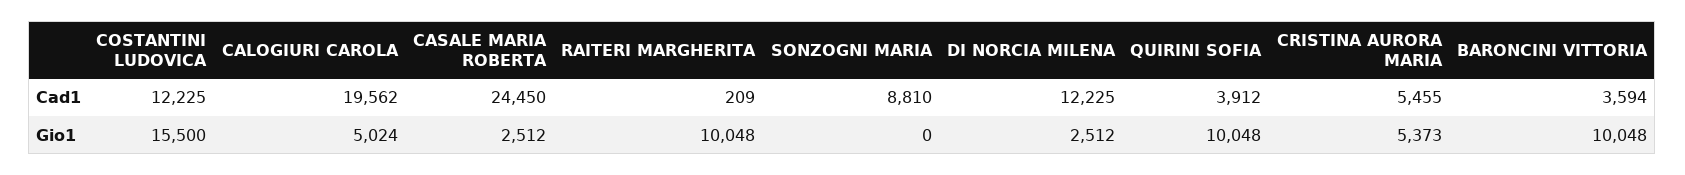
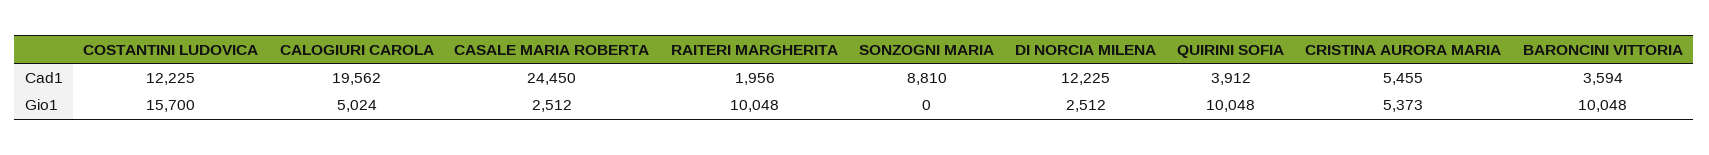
RAITERI MARGHERITA, Cad1: 209 -> 1956
COSTANTINI LUDOVICA, Gio1: 15500 -> 15700

